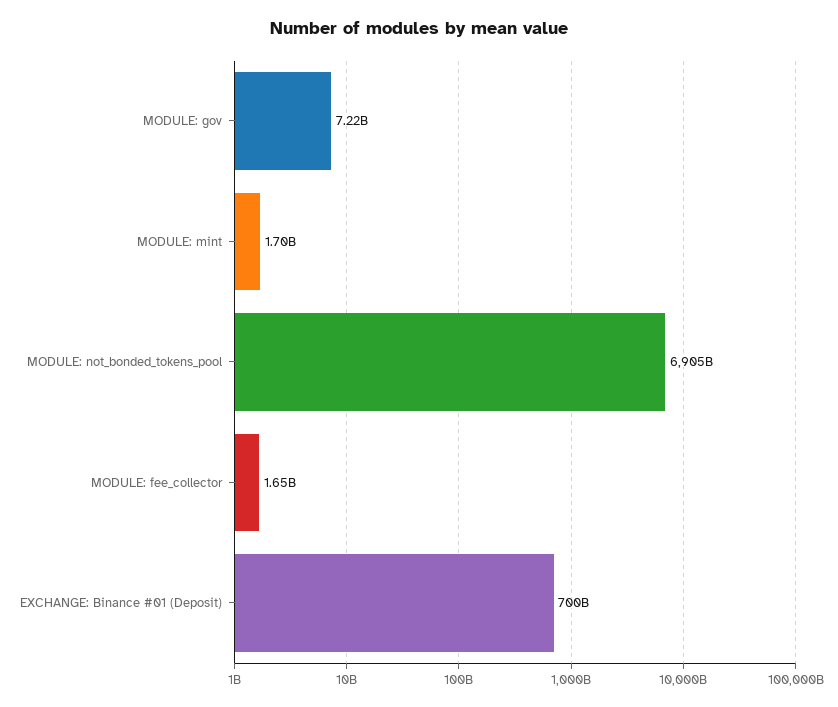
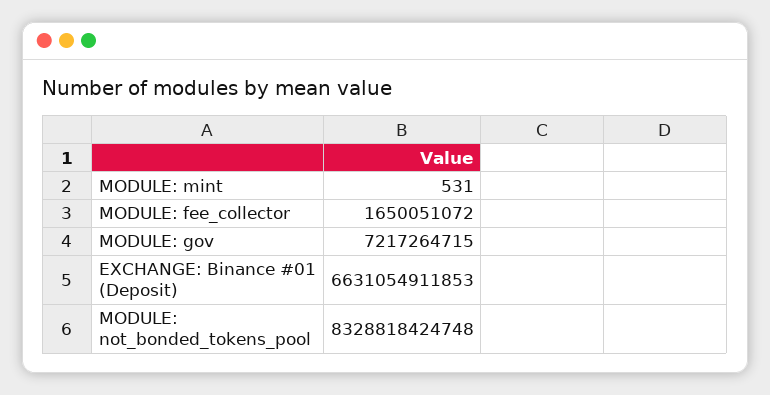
MODULE: mint: 1700000000 -> 531
MODULE: not_bonded_tokens_pool: 6905000000000 -> 8328818424748
EXCHANGE: Binance #01 (Deposit): 700000000000 -> 6631054911853

